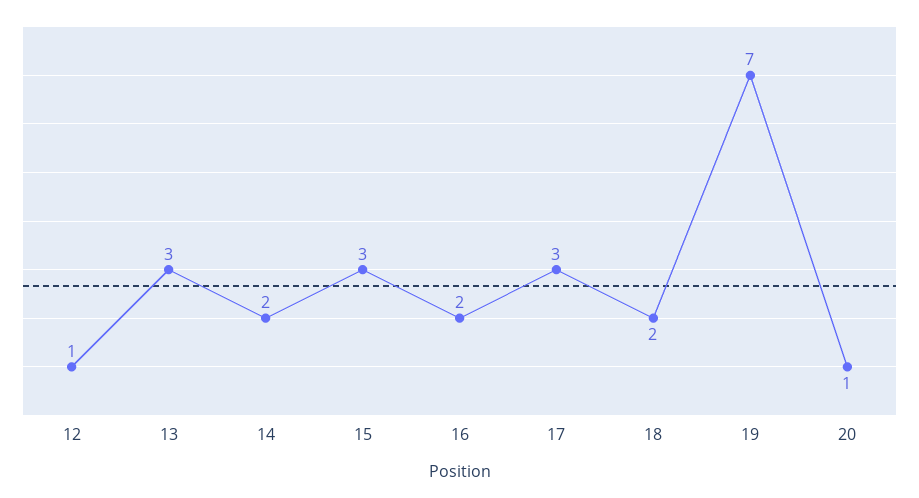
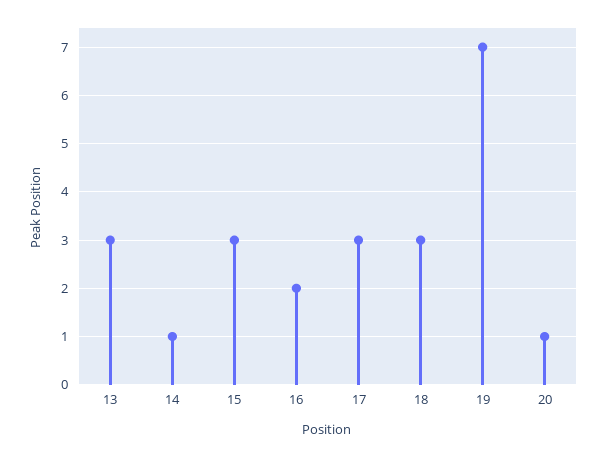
12: 1 -> none
14: 2 -> 1
18: 2 -> 3

